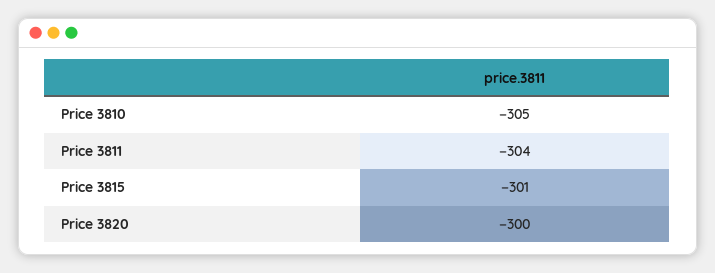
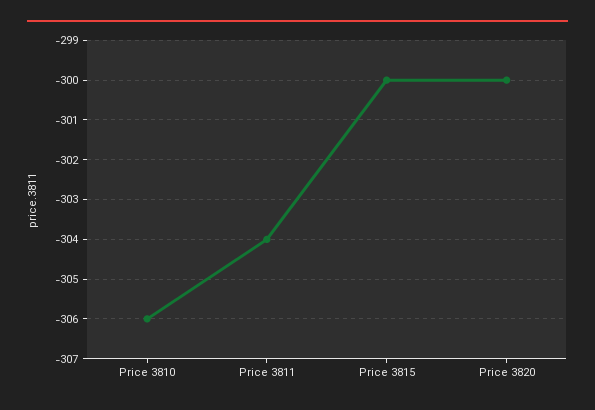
Price 3810: -305 -> -306
Price 3815: -301 -> -300

